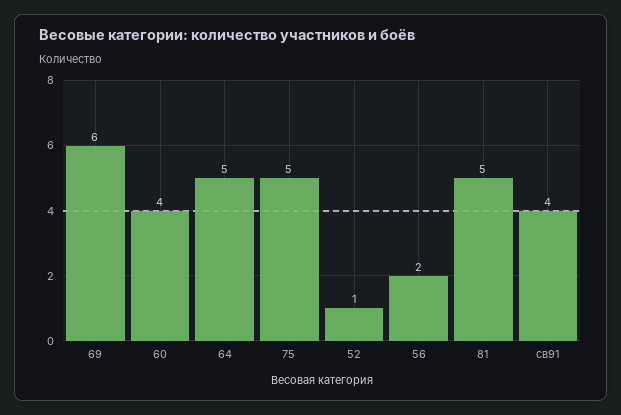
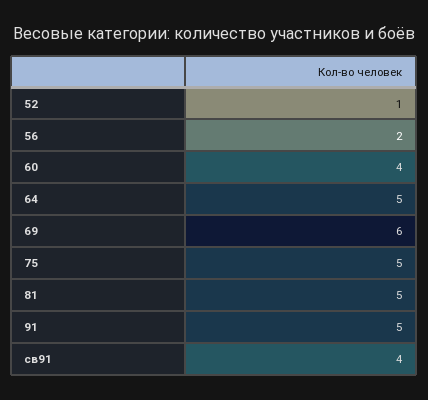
91: none -> 5

